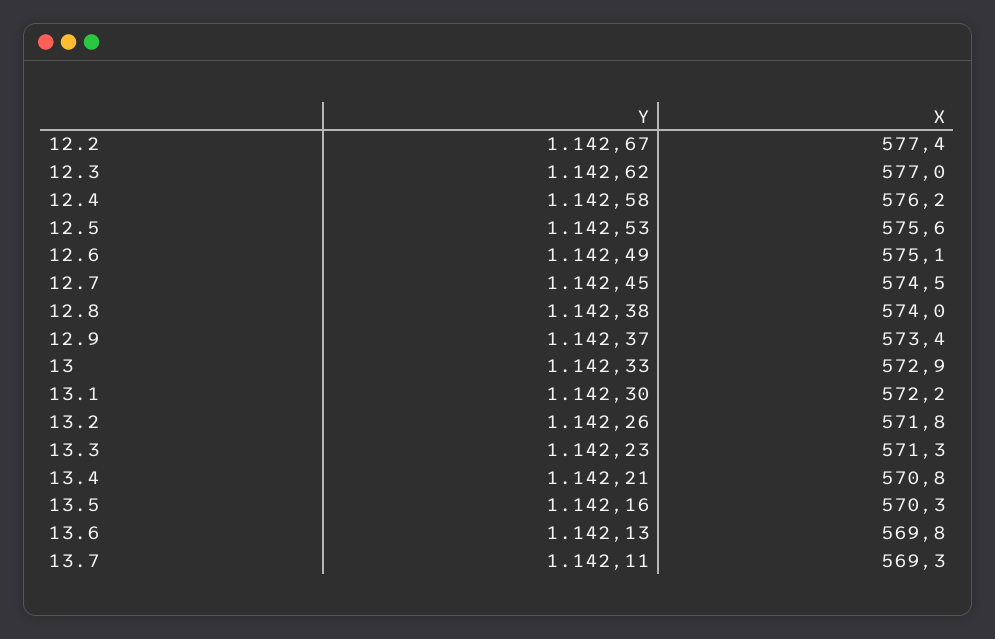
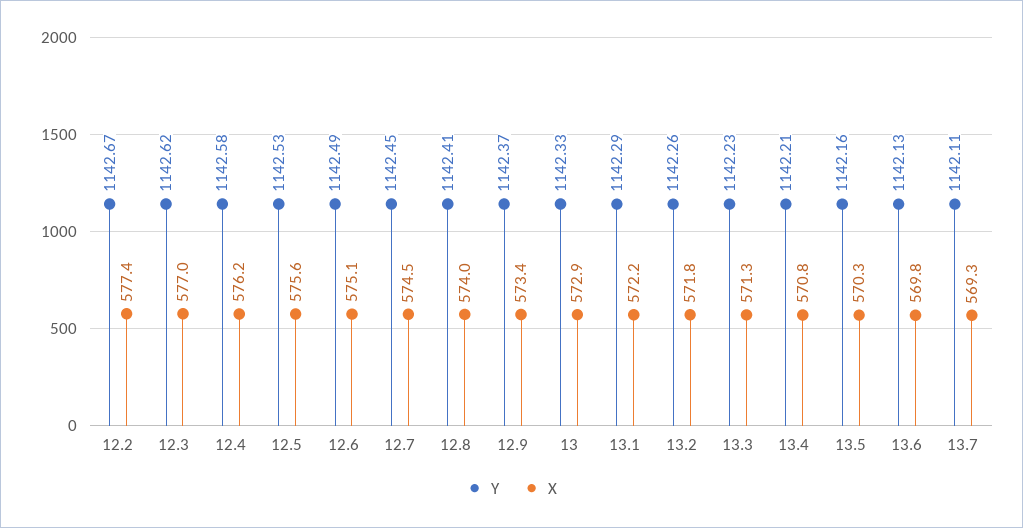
Y, 12.8: 1142.38 -> 1142.41
Y, 13.1: 1142.3 -> 1142.29

